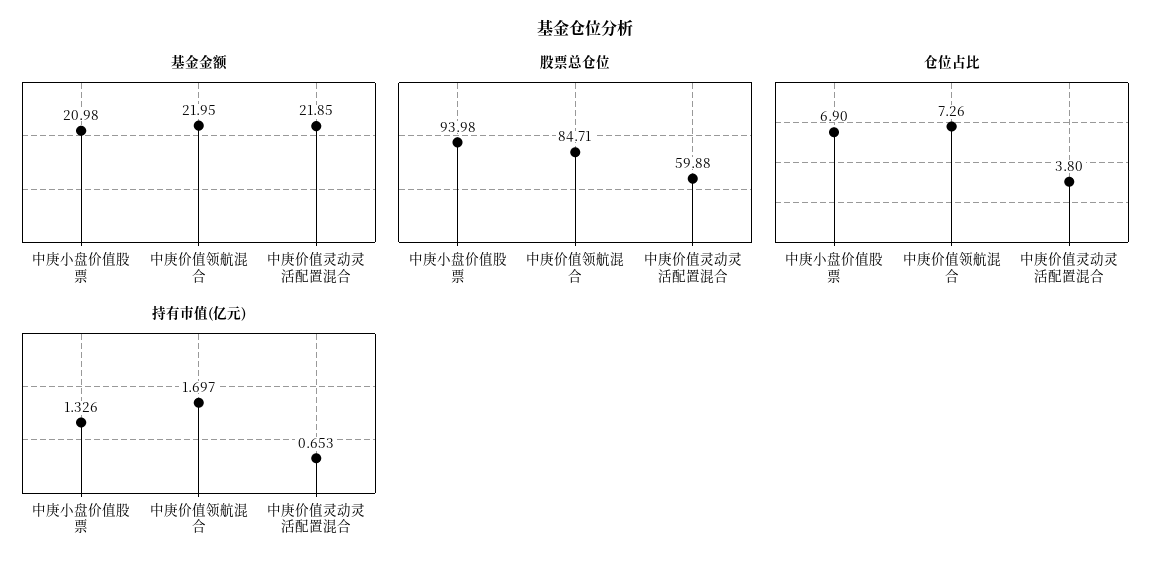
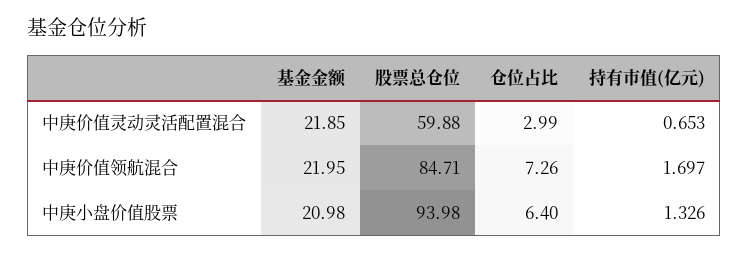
仓位占比, 中庚小盘价值股票: 6.9 -> 6.4
仓位占比, 中庚价值灵动灵活配置混合: 3.8 -> 2.99

